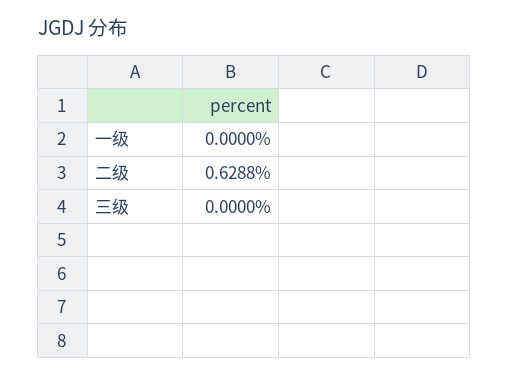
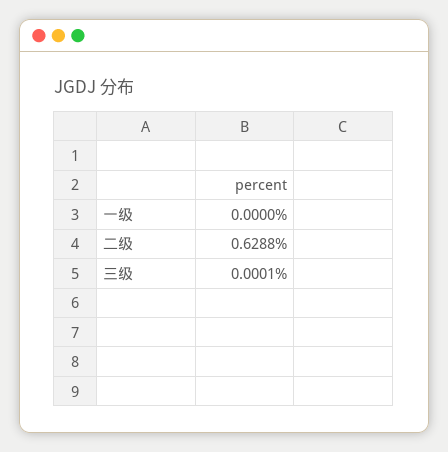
三级: 0 -> 0.0001

